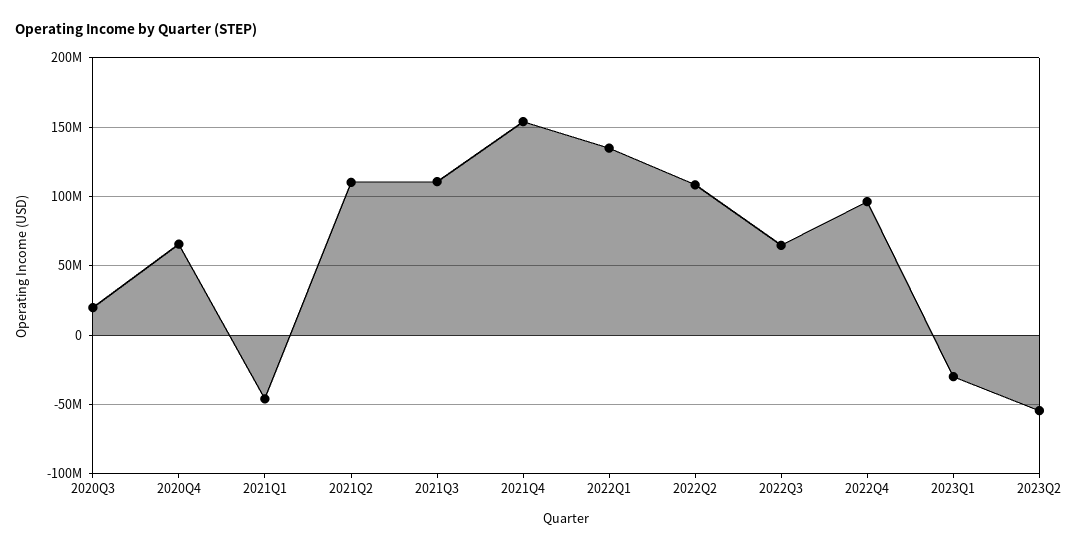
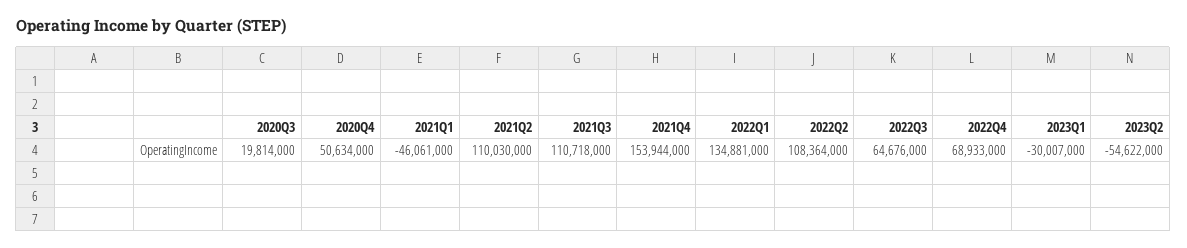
2020Q4: 65000000 -> 50634000
2022Q4: 95000000 -> 68933000

